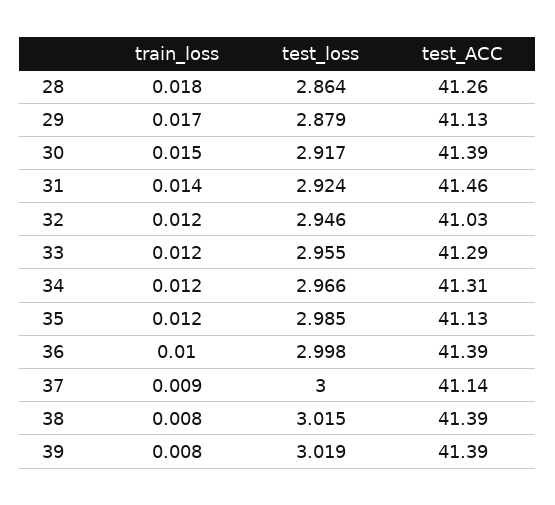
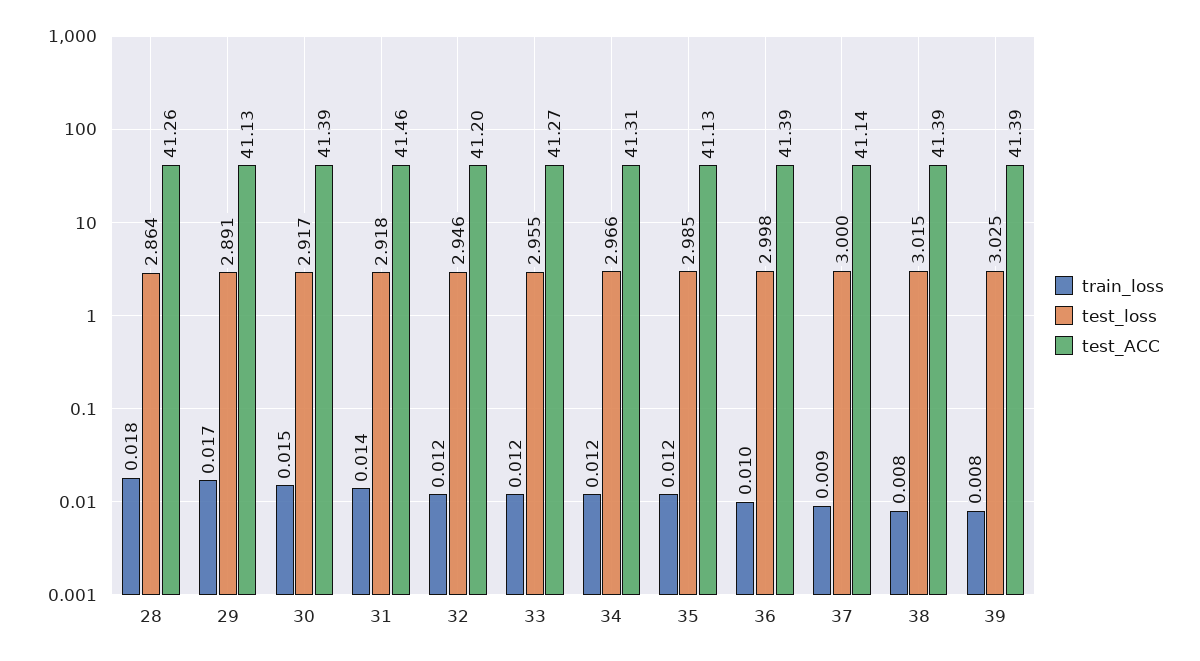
test_loss, 29: 2.879 -> 2.891
test_loss, 31: 2.924 -> 2.918
test_ACC, 32: 41.03 -> 41.2
test_ACC, 33: 41.29 -> 41.27
test_loss, 39: 3.019 -> 3.025

